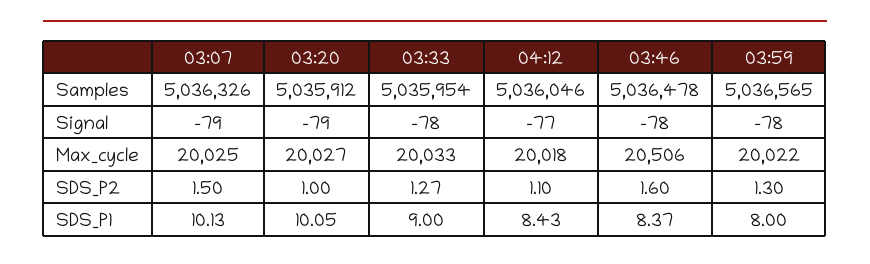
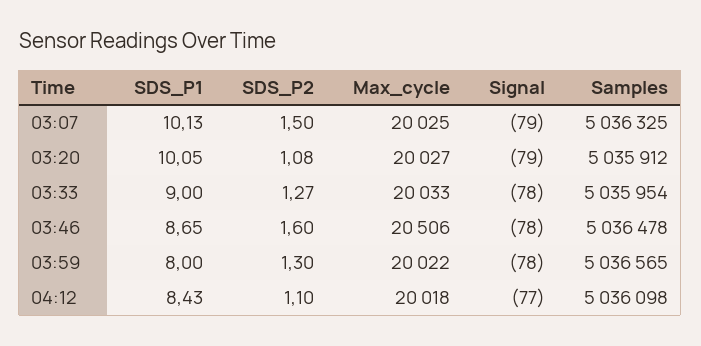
03:07, Samples: 5036326 -> 5036325
04:12, Samples: 5036046 -> 5036098
03:20, SDS_P2: 1 -> 1.08
03:46, SDS_P1: 8.37 -> 8.65

